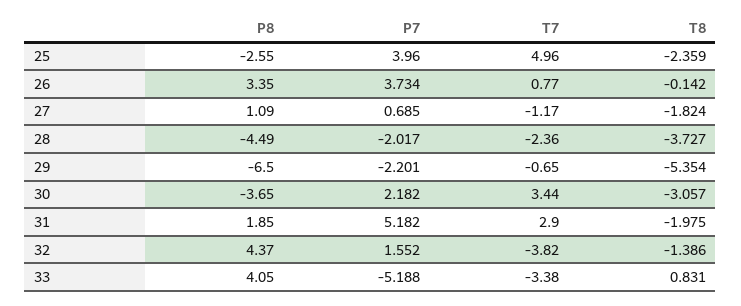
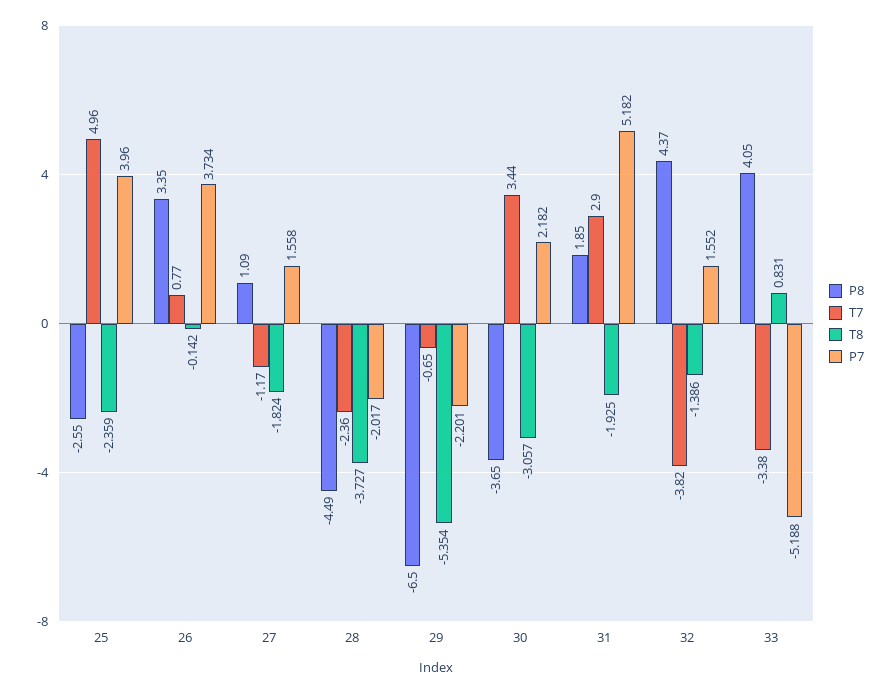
P7, 27: 0.685 -> 1.558
T8, 31: -1.975 -> -1.925

